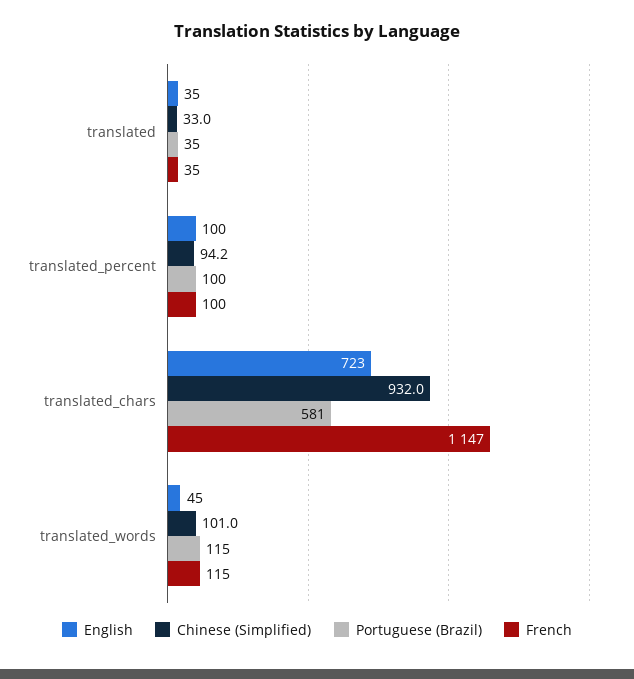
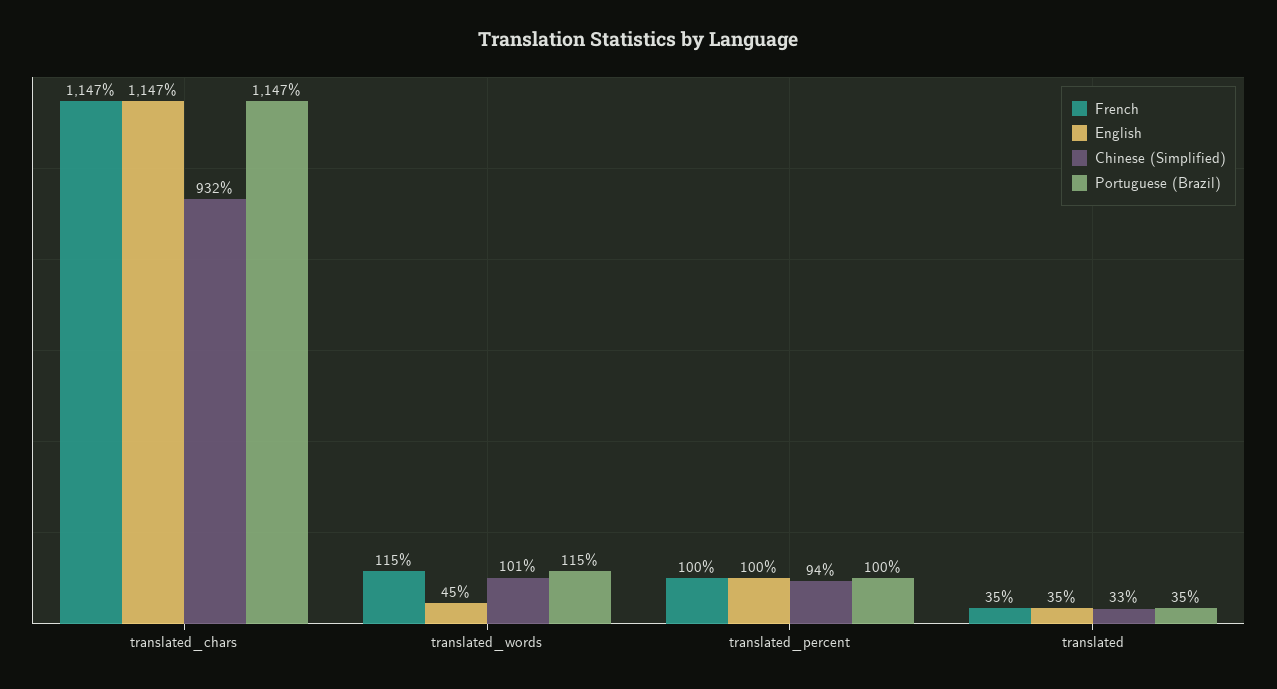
English, translated_chars: 723 -> 1147
Portuguese (Brazil), translated_chars: 581 -> 1147

